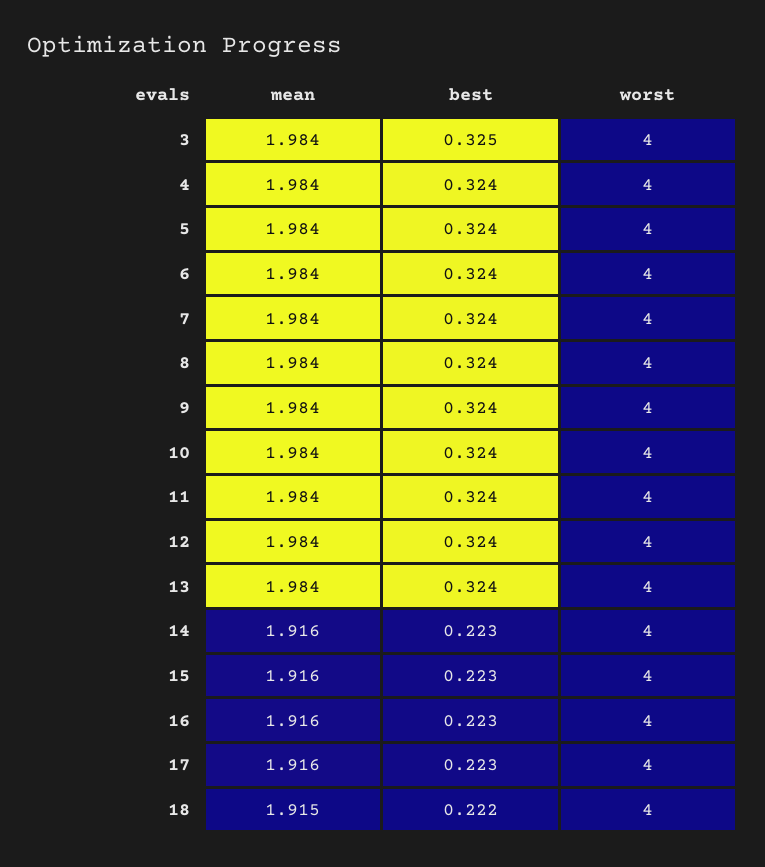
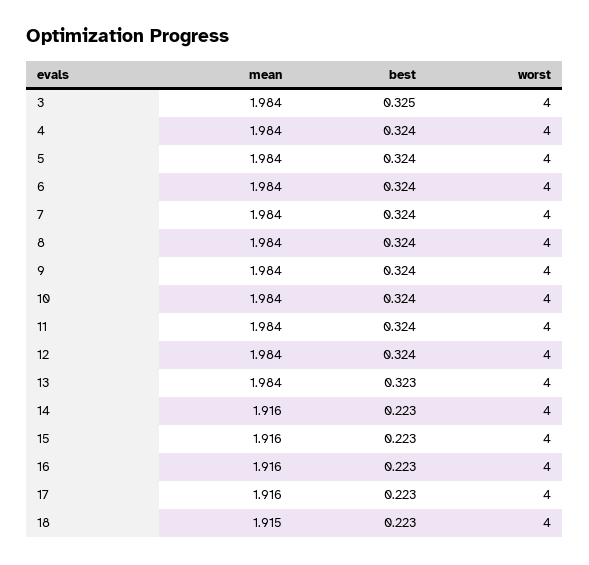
best, 13: 0.324 -> 0.323
best, 18: 0.222 -> 0.223

